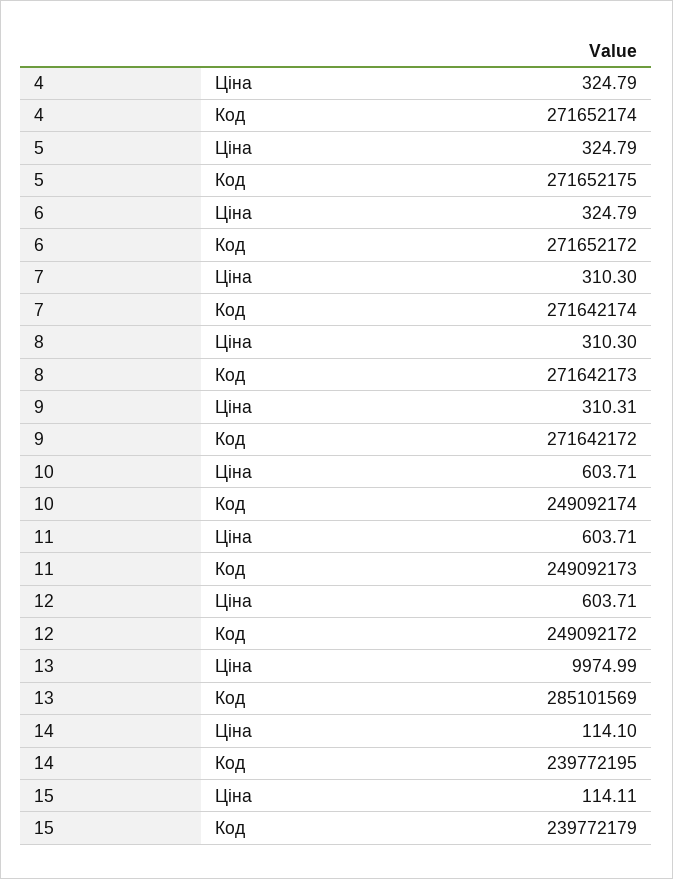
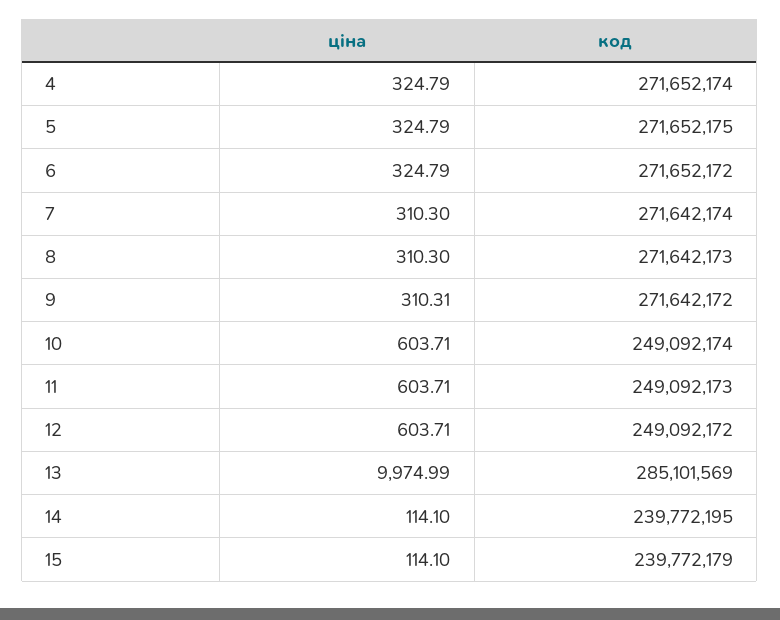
15, Ціна: 114.11 -> 114.1

